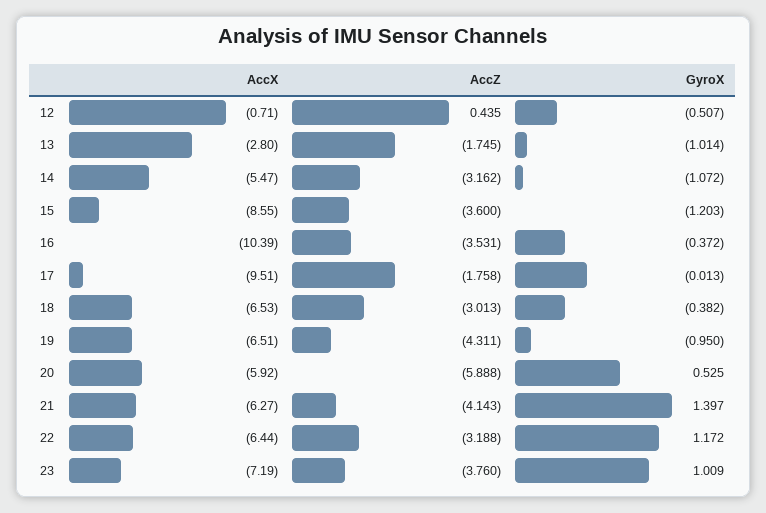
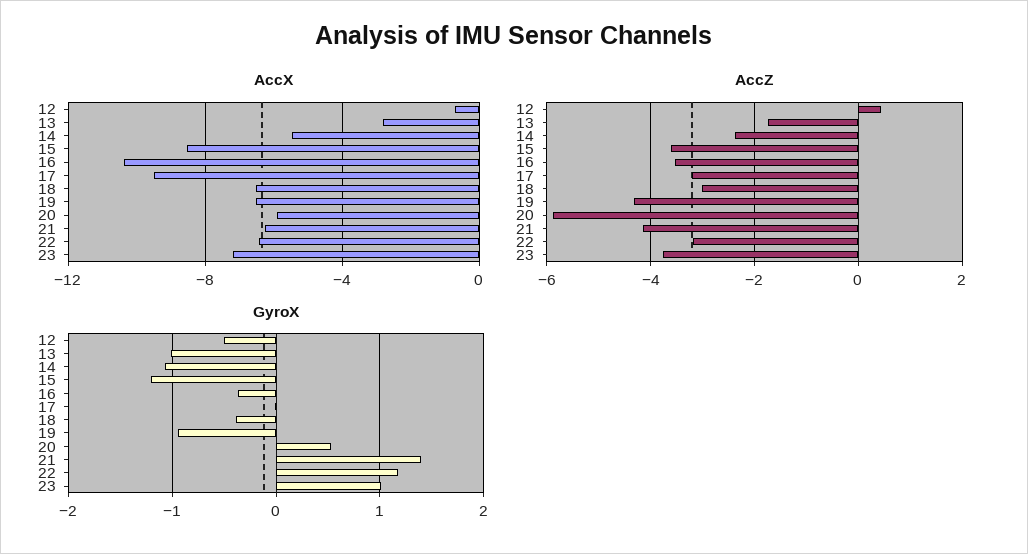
AccZ, 14: -3.162 -> -2.4
AccZ, 17: -1.758 -> -3.2

